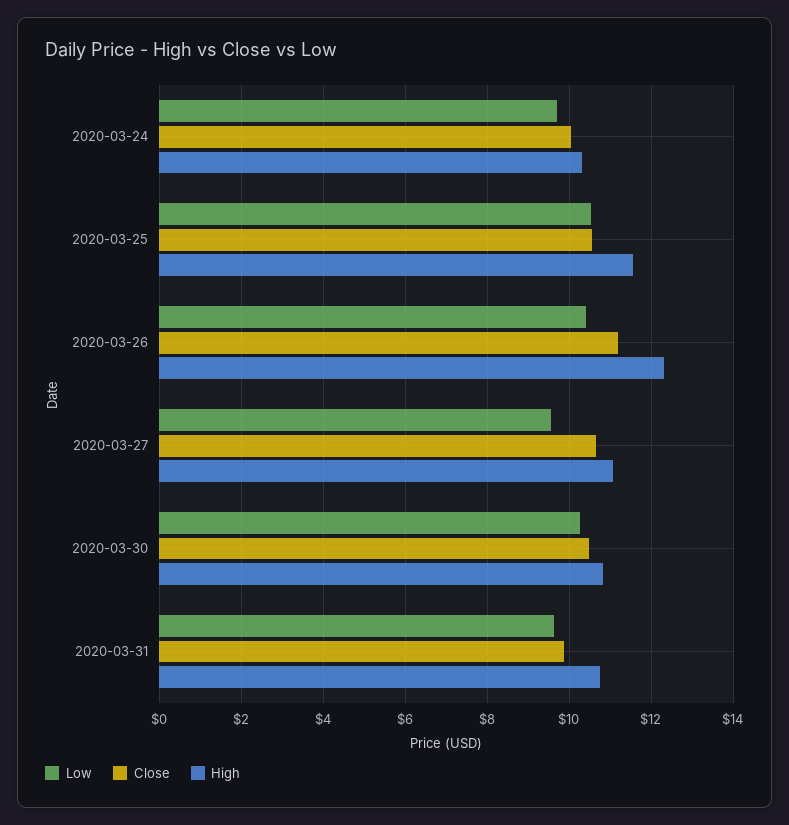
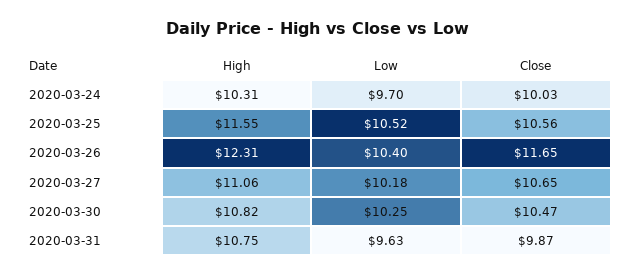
Close, 2020-03-26: 11.2 -> 11.65
Low, 2020-03-27: 9.6 -> 10.18

